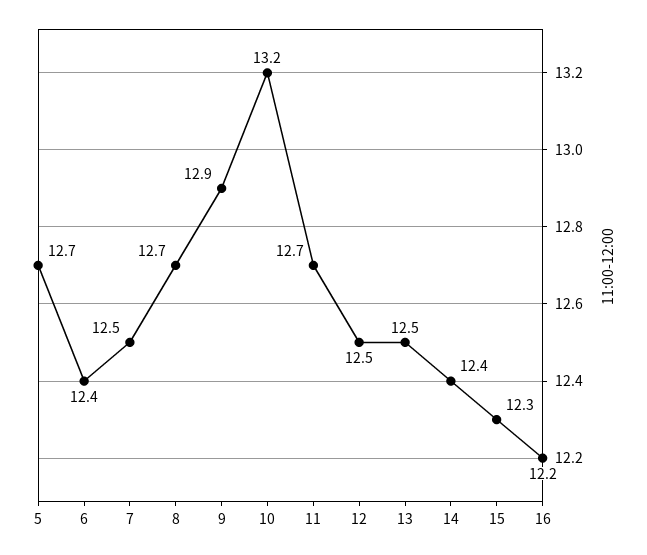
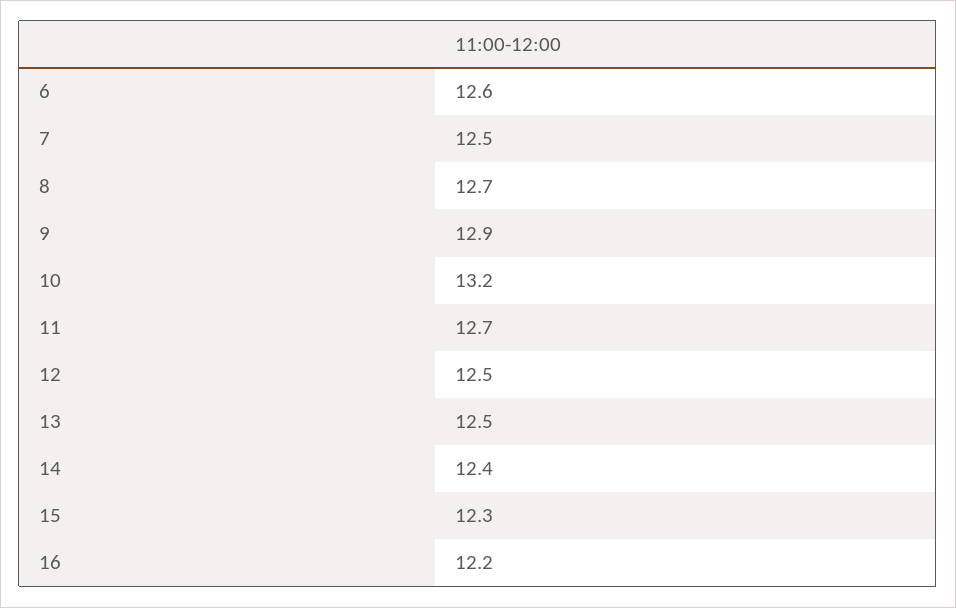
5: 12.7 -> none
6: 12.4 -> 12.6

